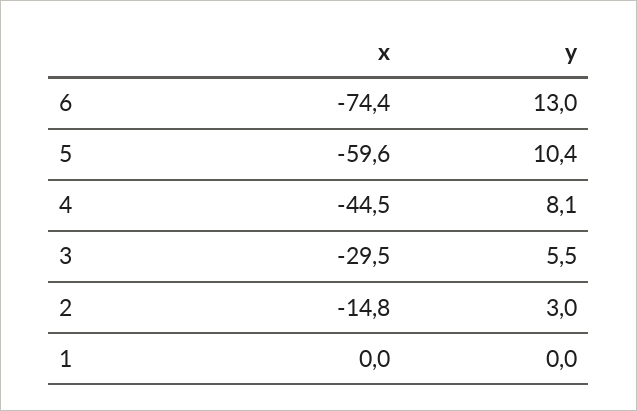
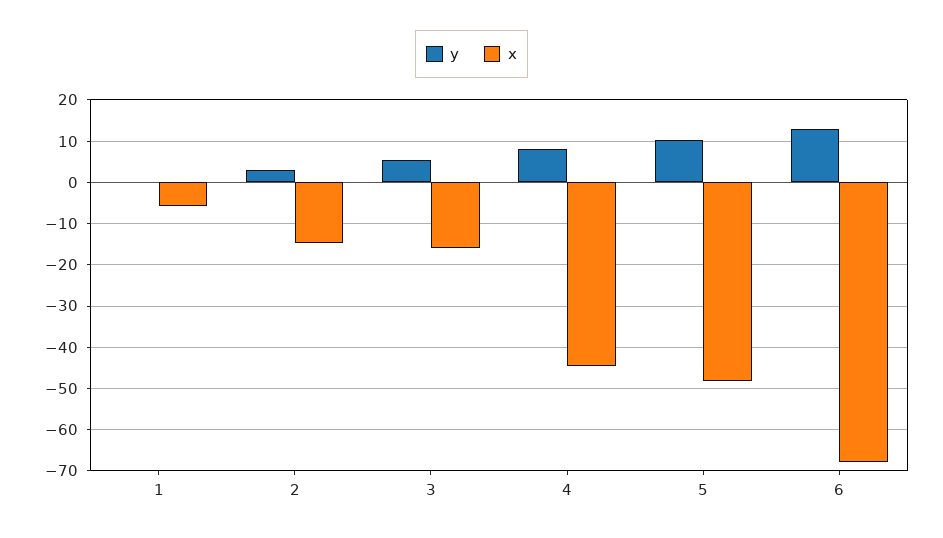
x, 6: -74.4 -> -68
x, 5: -59.6 -> -48
x, 3: -29.5 -> -16
x, 1: 0 -> -6

